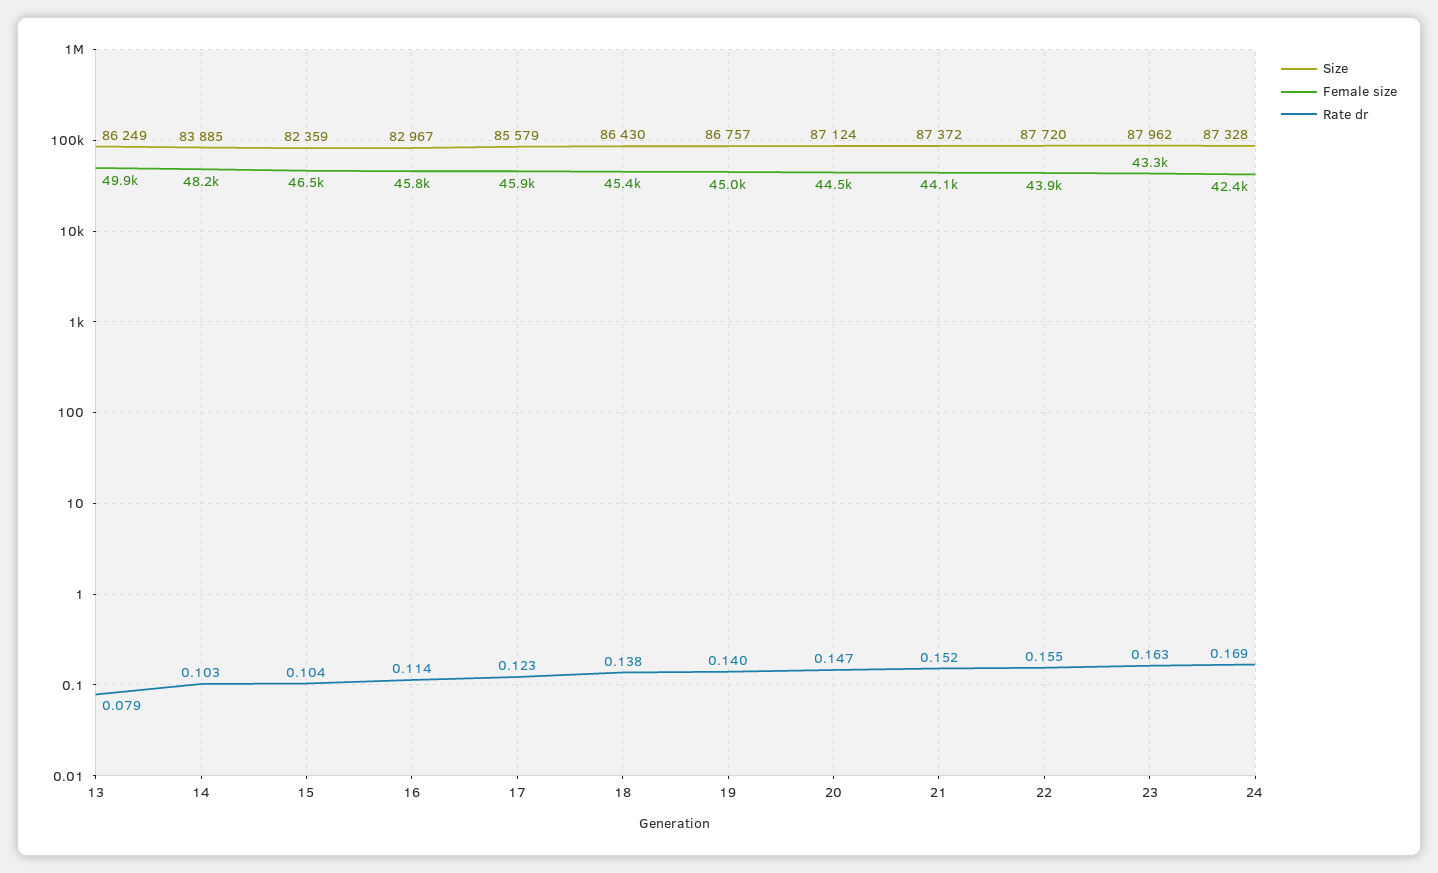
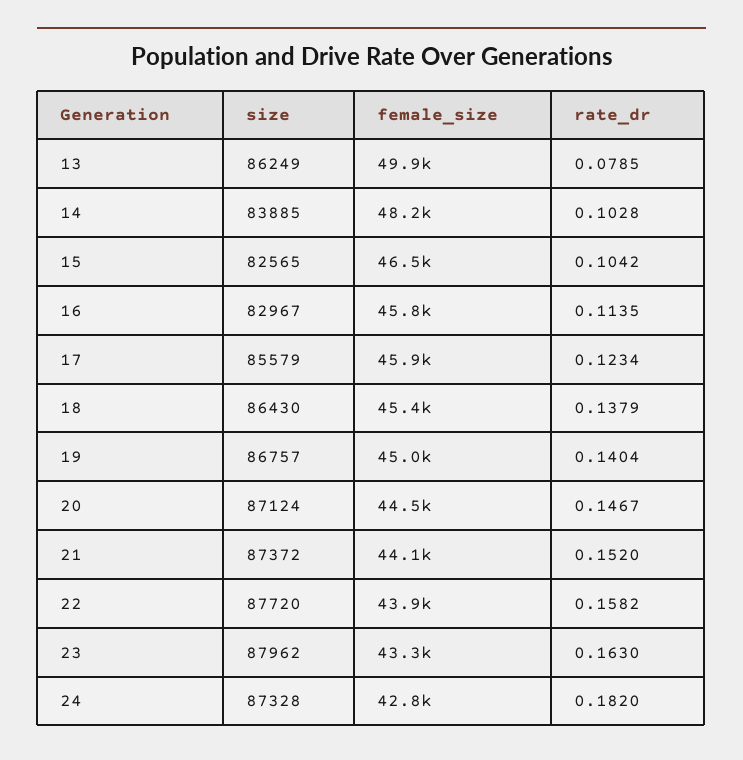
Size, 15: 82359 -> 82565
Rate dr, 22: 0.155 -> 0.1582
Female size, 24: 42400 -> 42800
Rate dr, 24: 0.169 -> 0.182

